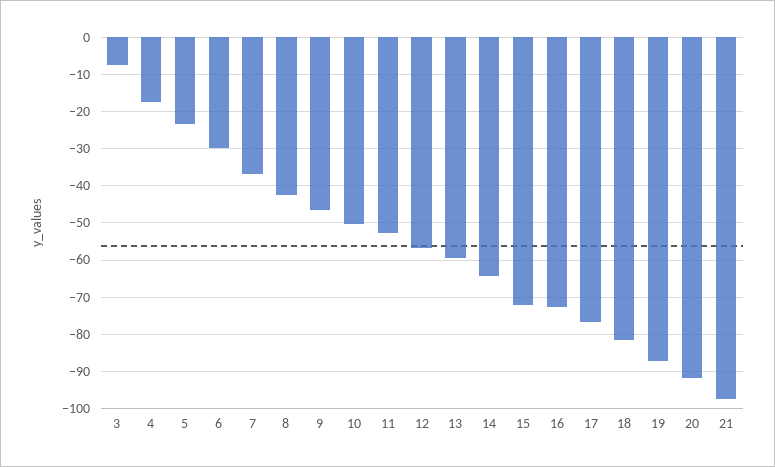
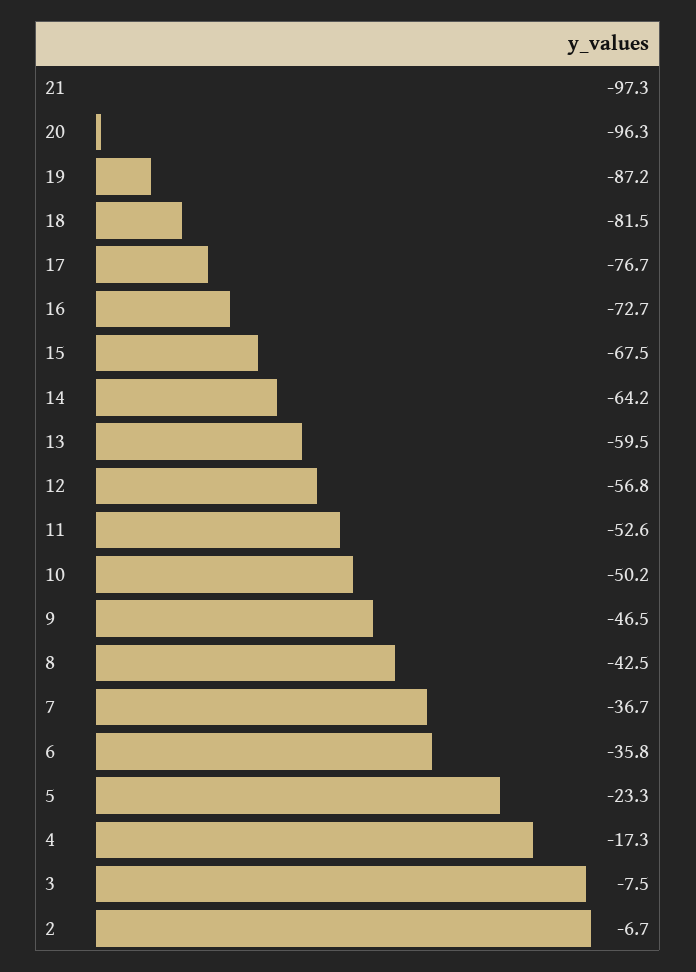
6: -30 -> -35.8
15: -72 -> -67.5
20: -92 -> -96.3
2: none -> -6.7

